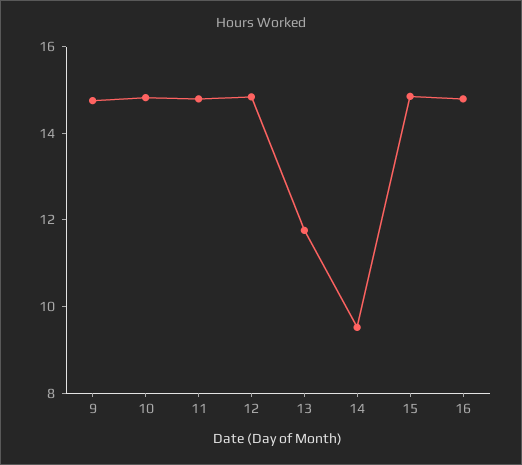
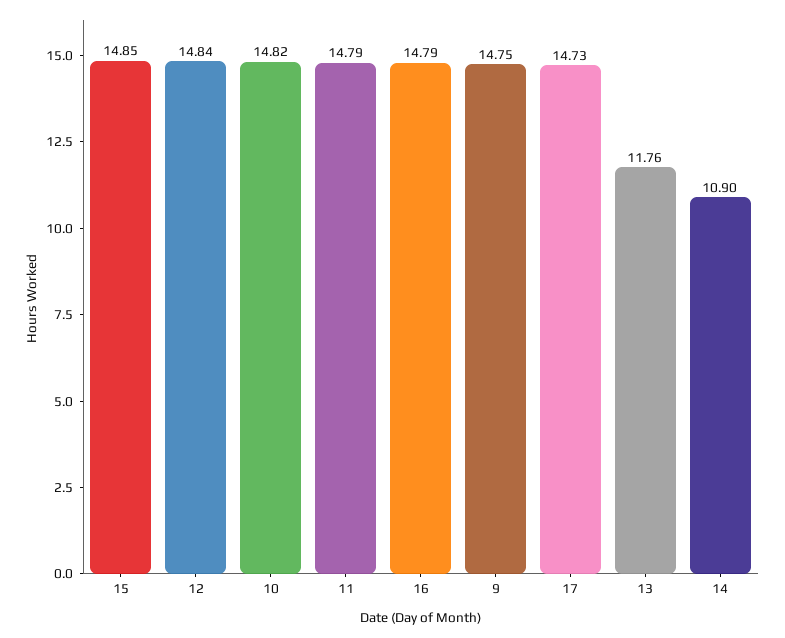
14: 9.5 -> 10.9
17: none -> 14.73

